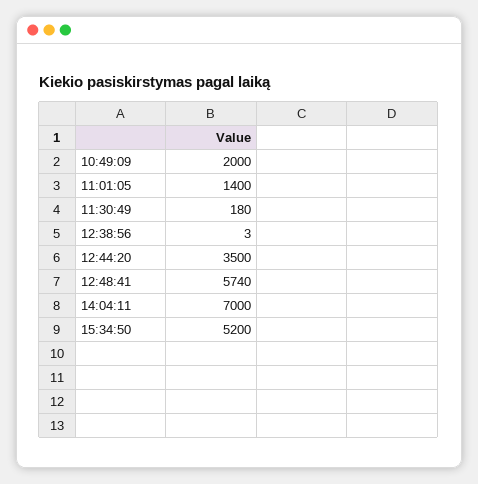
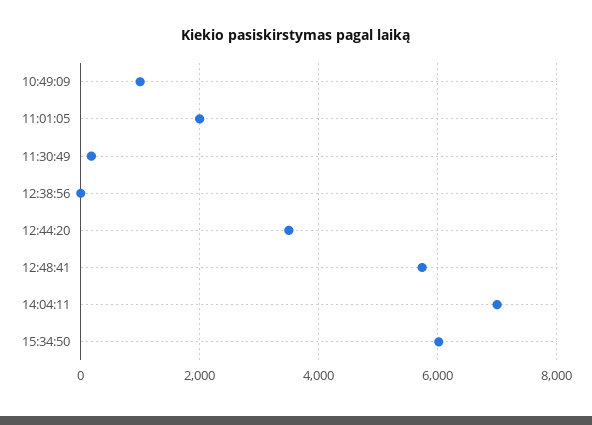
10:49:09: 2000 -> 1000
11:01:05: 1400 -> 2000
15:34:50: 5200 -> 6000

